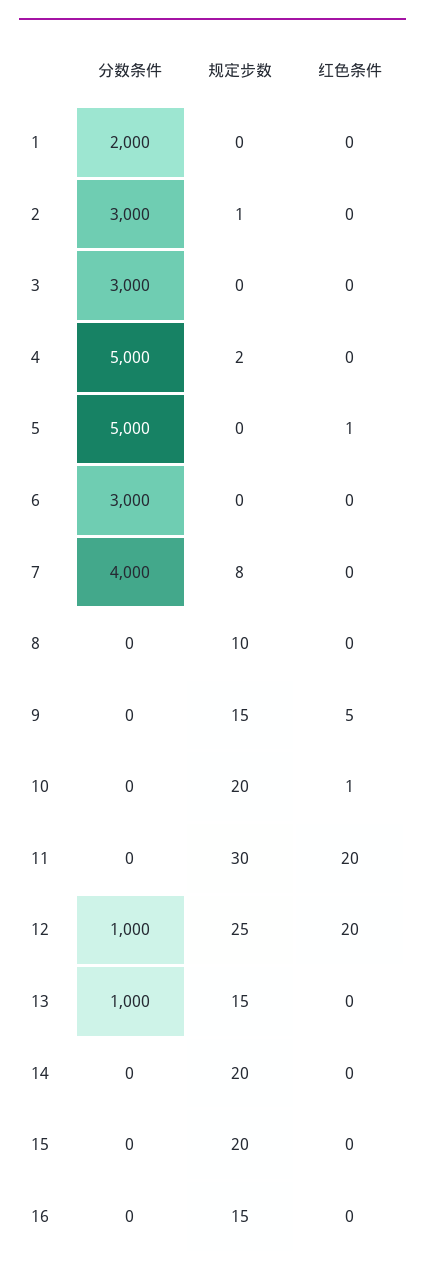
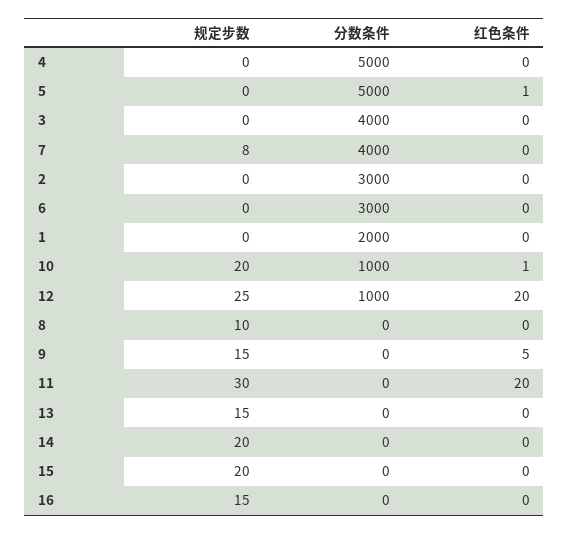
规定步数, 2: 1 -> 0
分数条件, 3: 3000 -> 4000
规定步数, 4: 2 -> 0
分数条件, 10: 0 -> 1000
分数条件, 13: 1000 -> 0

